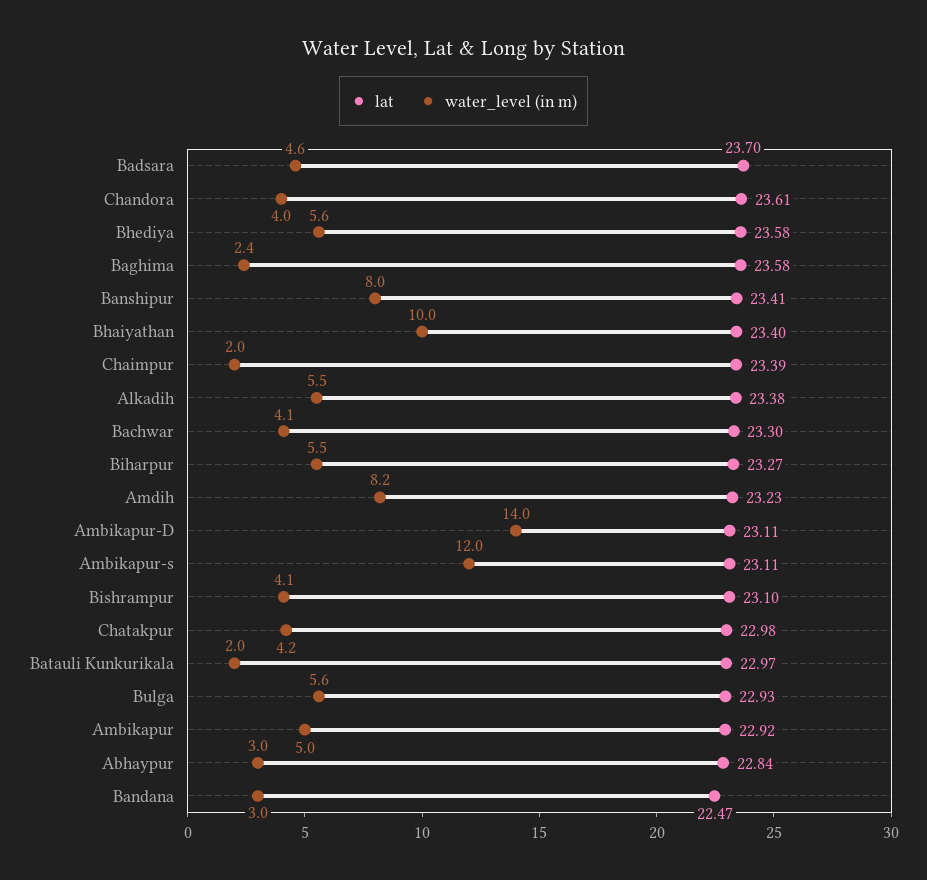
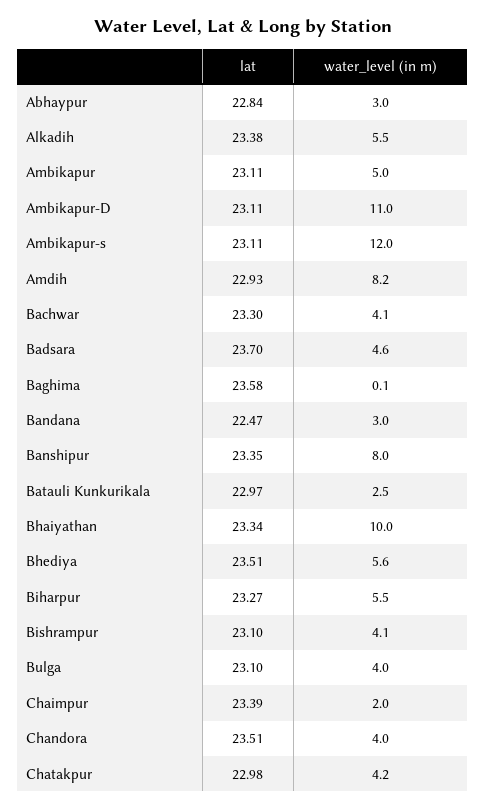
lat, Chandora: 23.61 -> 23.51
lat, Bhediya: 23.58 -> 23.51
water_level (in m), Baghima: 2.4 -> 0.1
lat, Banshipur: 23.41 -> 23.35
lat, Bhaiyathan: 23.4 -> 23.34
lat, Amdih: 23.23 -> 22.93
water_level (in m), Ambikapur-D: 14 -> 11
water_level (in m), Batauli Kunkurikala: 2 -> 2.5
lat, Bulga: 22.93 -> 23.1
water_level (in m), Bulga: 5.6 -> 4
lat, Ambikapur: 22.92 -> 23.11

